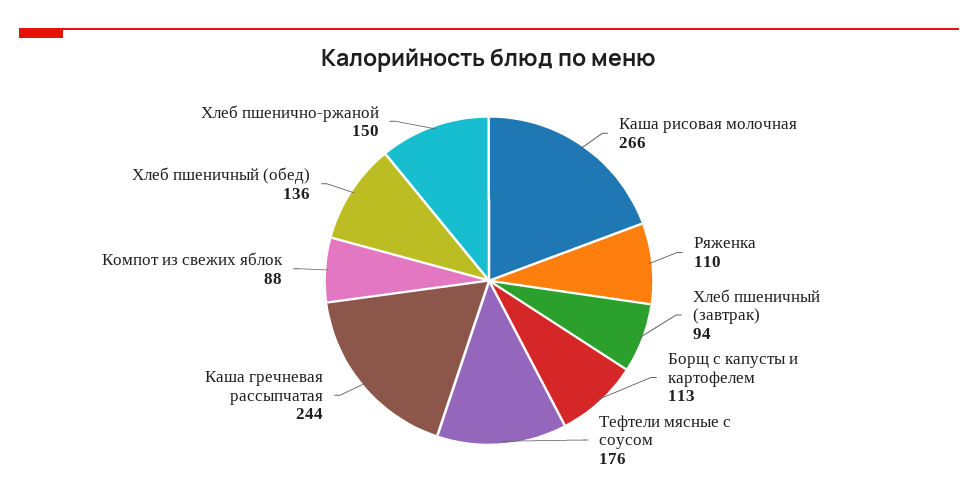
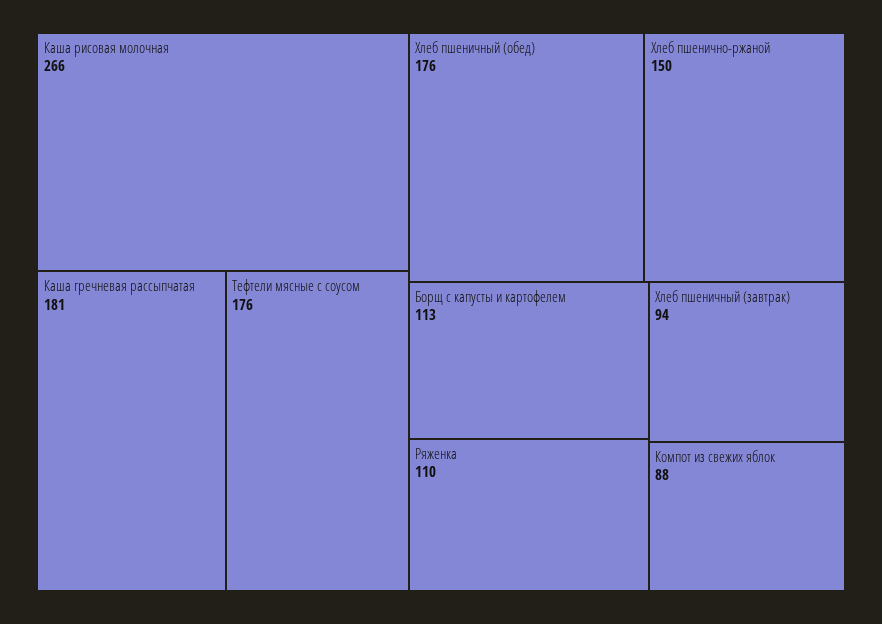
Каша гречневая рассыпчатая: 244 -> 181
Хлеб пшеничный (обед): 136 -> 176

